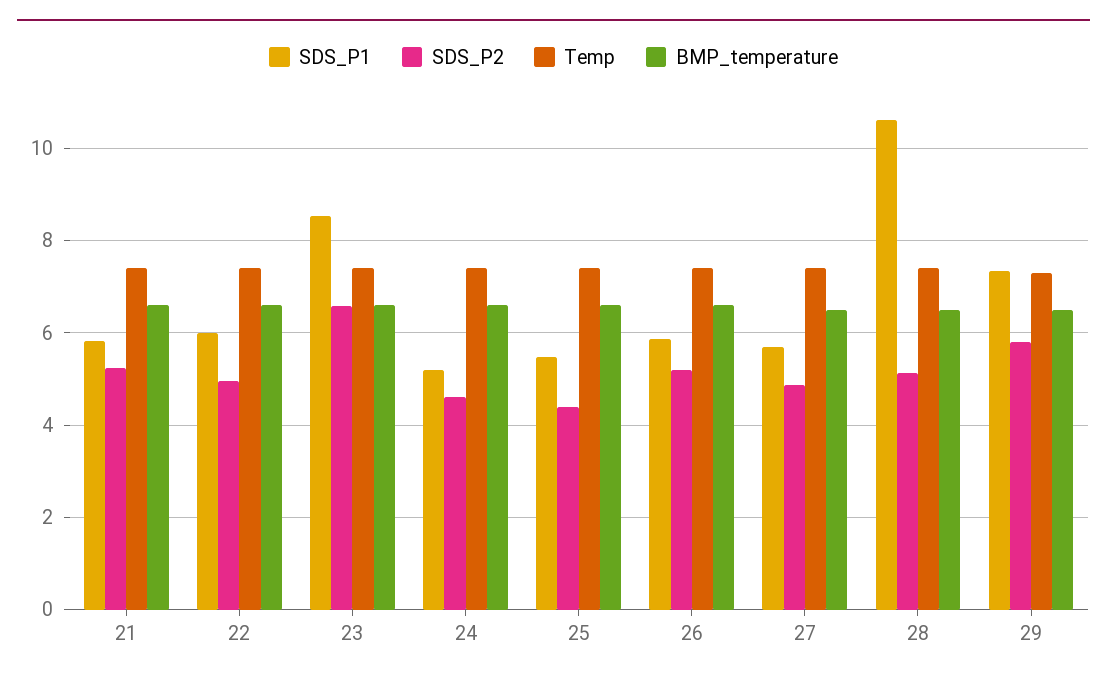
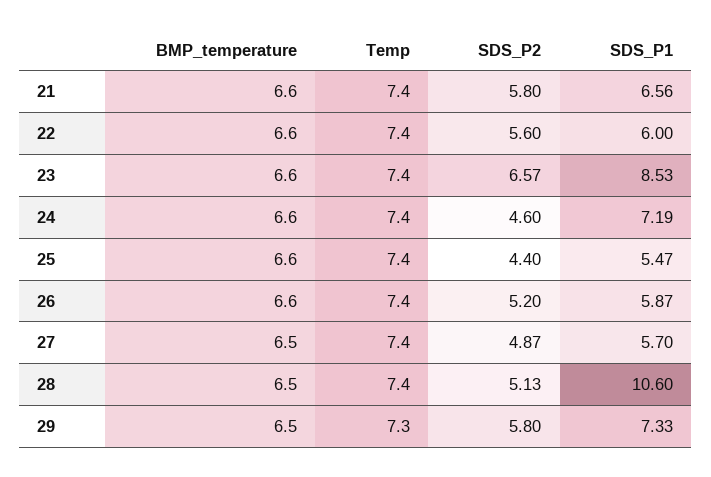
SDS_P1, 21: 5.8 -> 6.56
SDS_P2, 21: 5.2 -> 5.8
SDS_P2, 22: 5 -> 5.6
SDS_P1, 24: 5.2 -> 7.19

